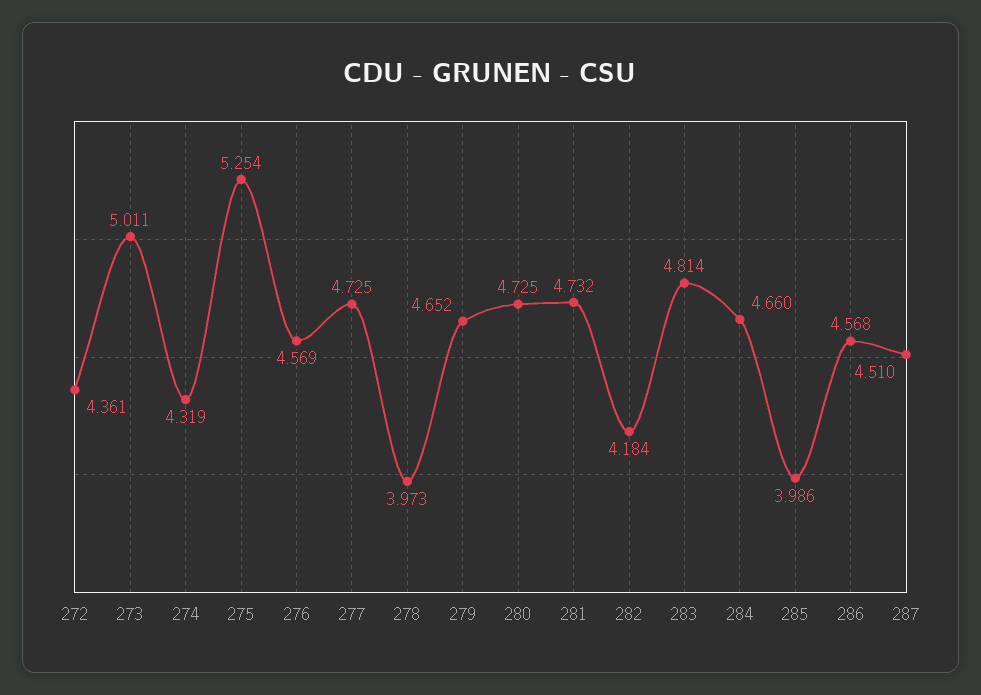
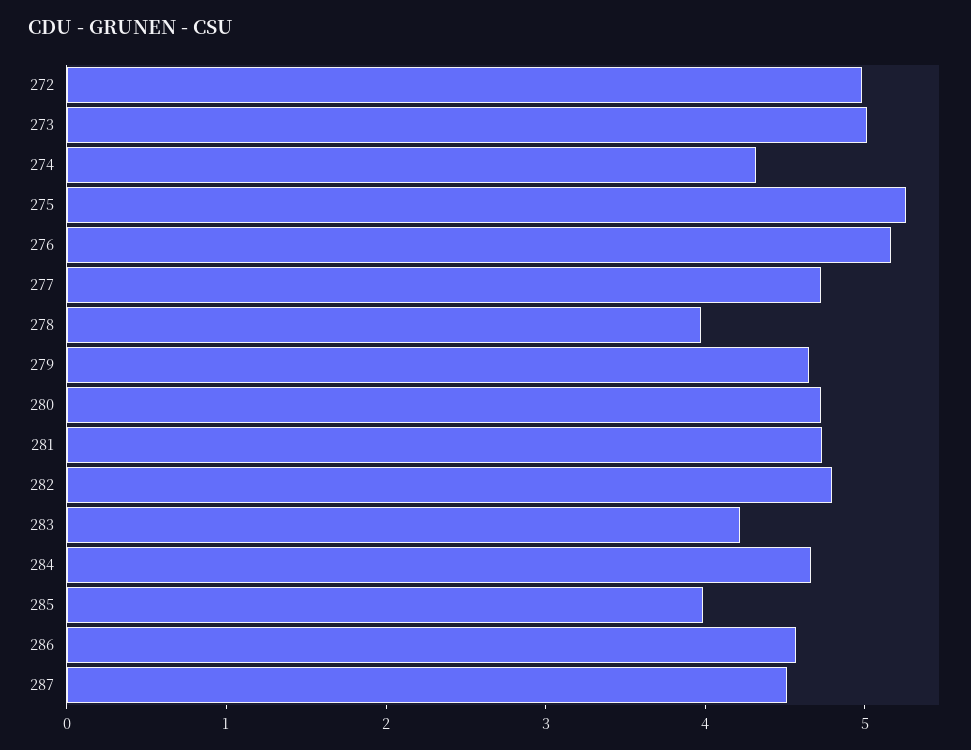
272: 4.361 -> 5
276: 4.569 -> 5.2
282: 4.184 -> 4.8
283: 4.814 -> 4.2

